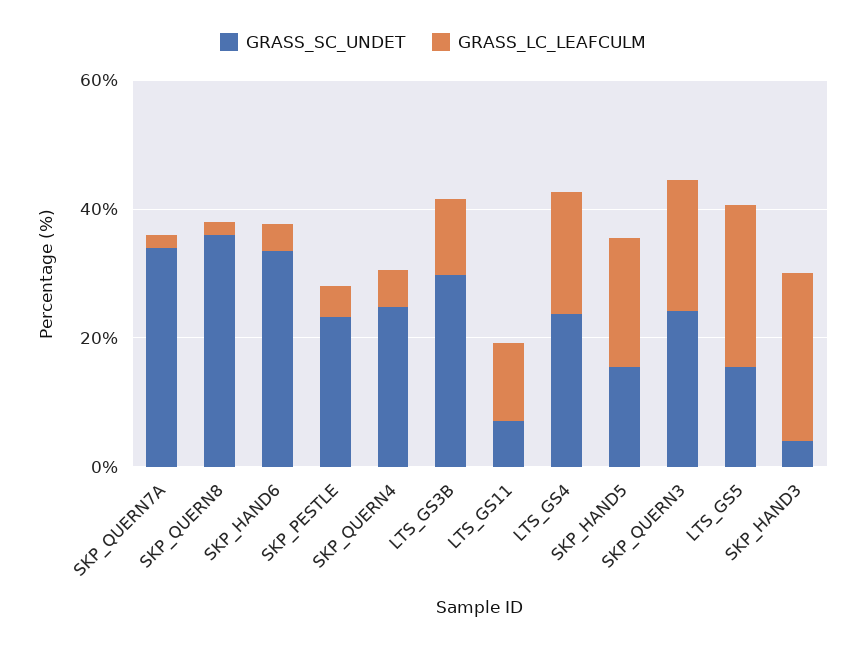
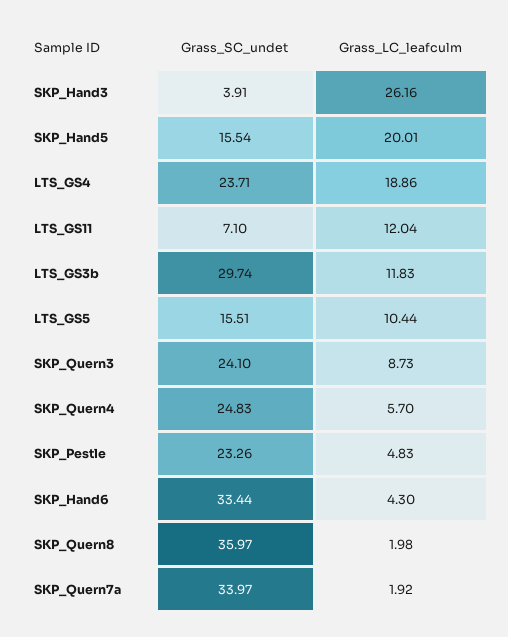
GRASS_LC_LEAFCULM, SKP_QUERN3: 20 -> 8.73
GRASS_LC_LEAFCULM, LTS_GS5: 25 -> 10.44

